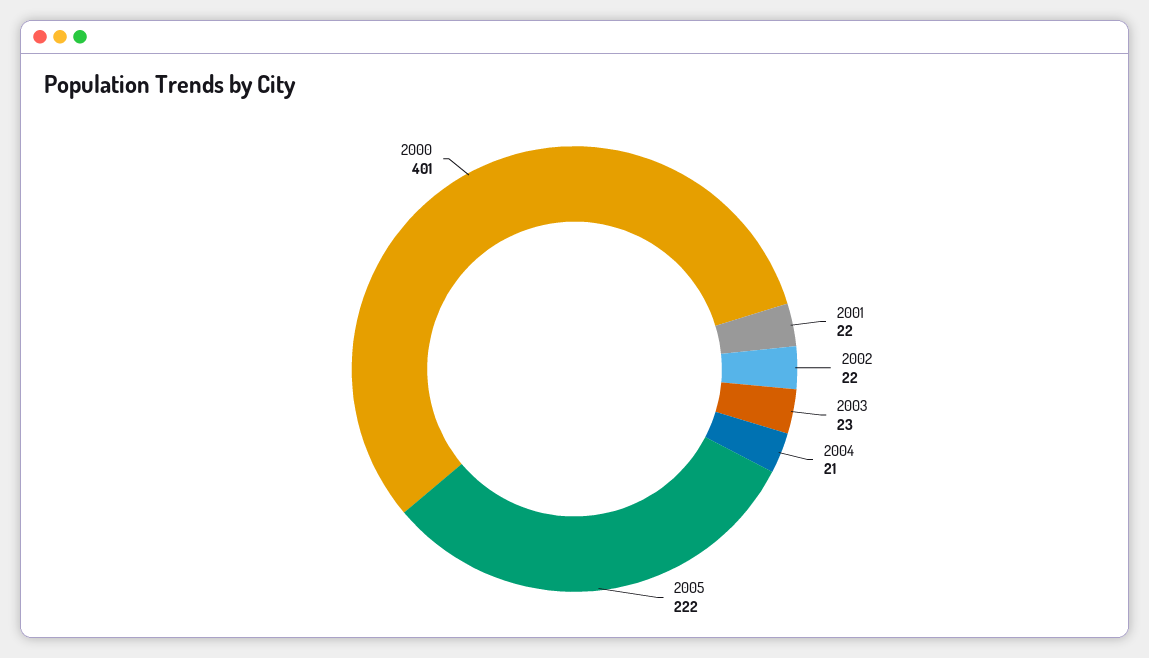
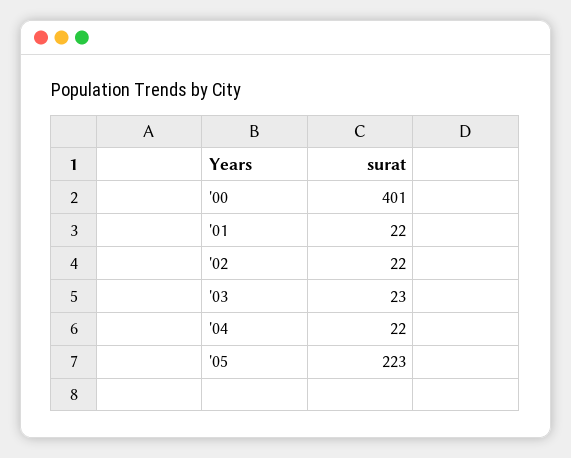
2004: 21 -> 22
2005: 222 -> 223

